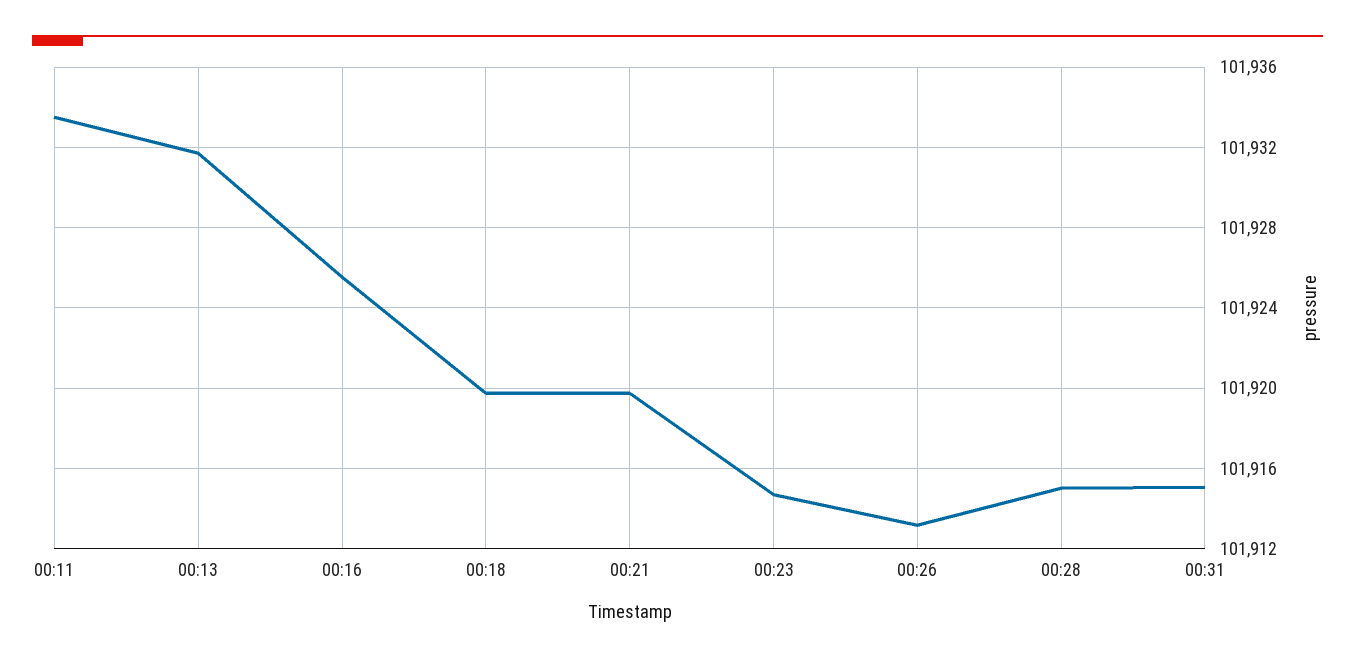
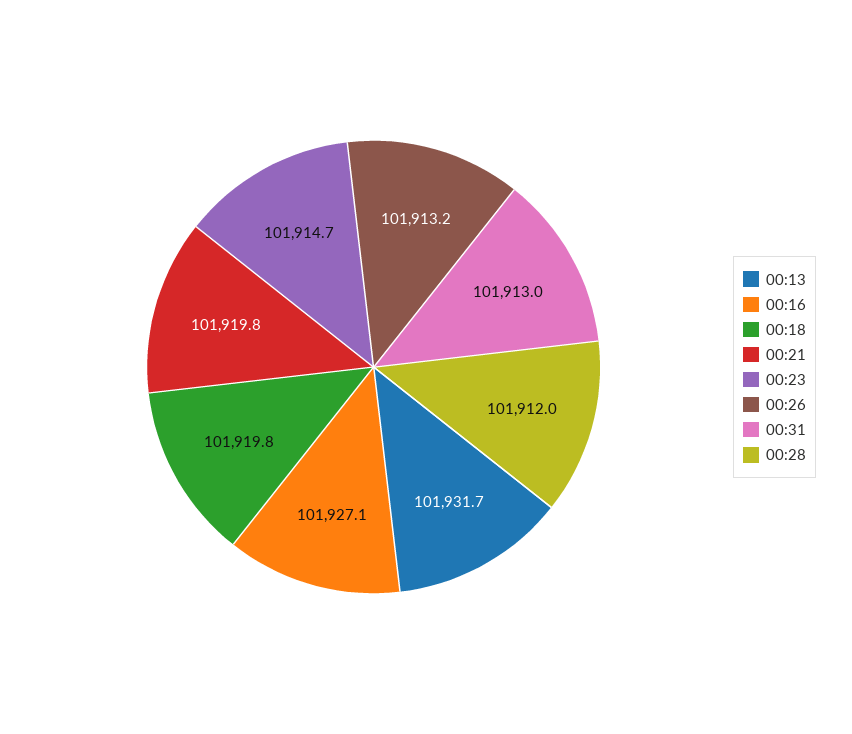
00:11: 101933.5 -> none
00:16: 101925.5 -> 101927.1
00:28: 101915 -> 101912
00:31: 101915 -> 101913

